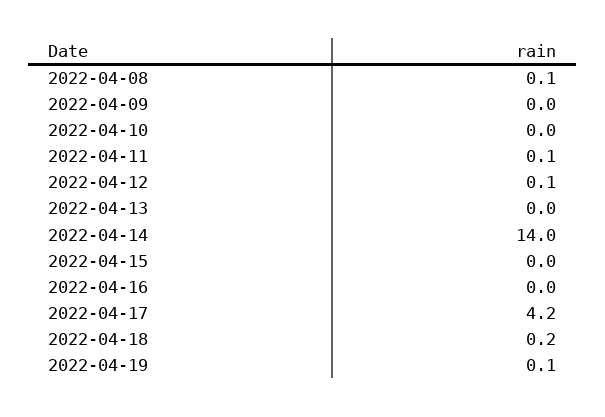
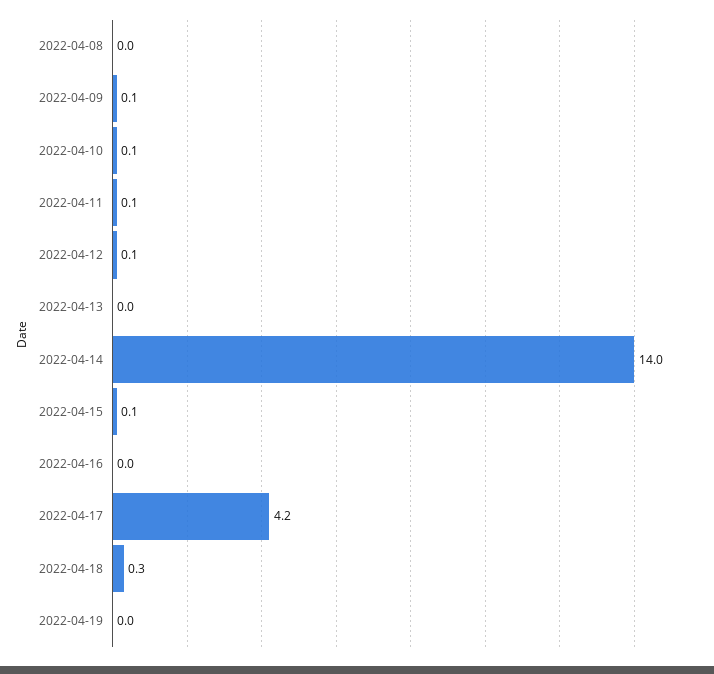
2022-04-08: 0.1 -> 0
2022-04-09: 0 -> 0.1
2022-04-10: 0 -> 0.1
2022-04-15: 0 -> 0.1
2022-04-18: 0.2 -> 0.3
2022-04-19: 0.1 -> 0

